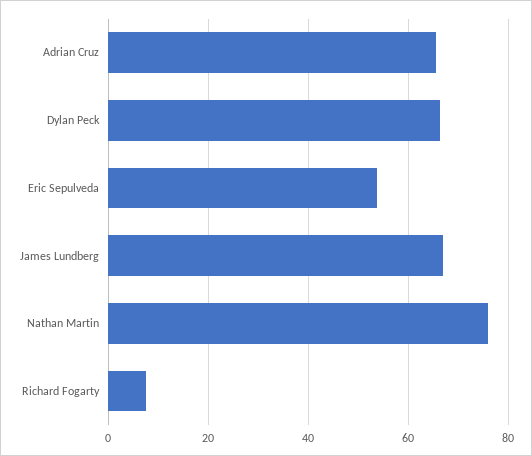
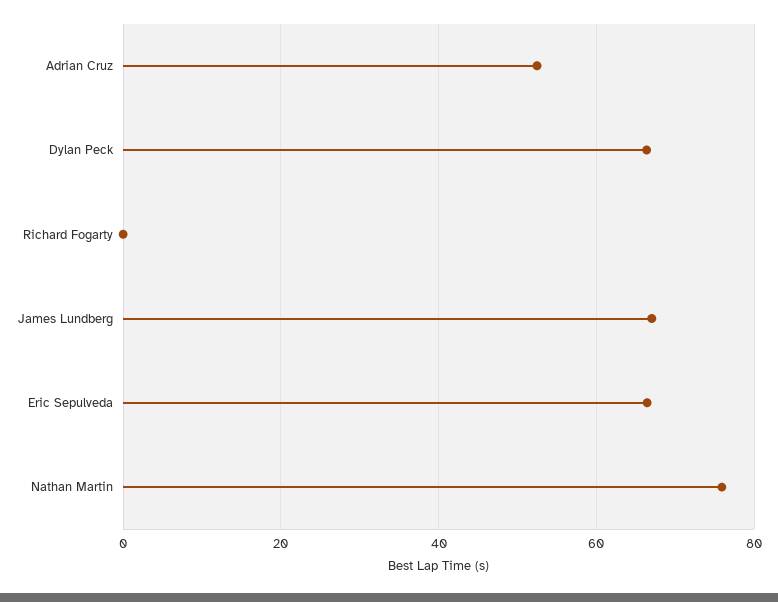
Adrian Cruz: 66 -> 52
Eric Sepulveda: 54 -> 66
Richard Fogarty: 8 -> 0

